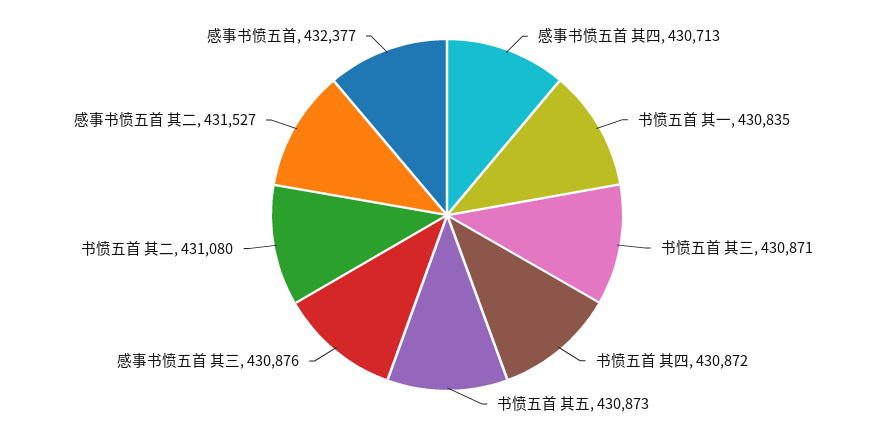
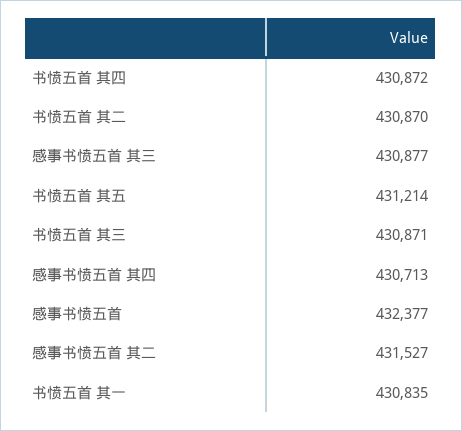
书愤五首 其五: 430873 -> 431214
感事书愤五首 其三: 430876 -> 430877
书愤五首 其二: 431080 -> 430870

